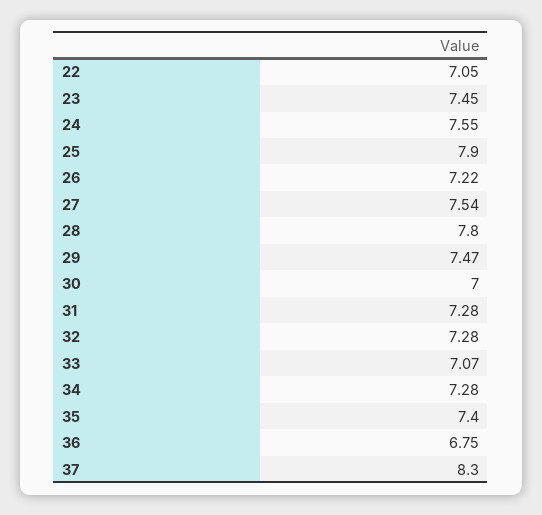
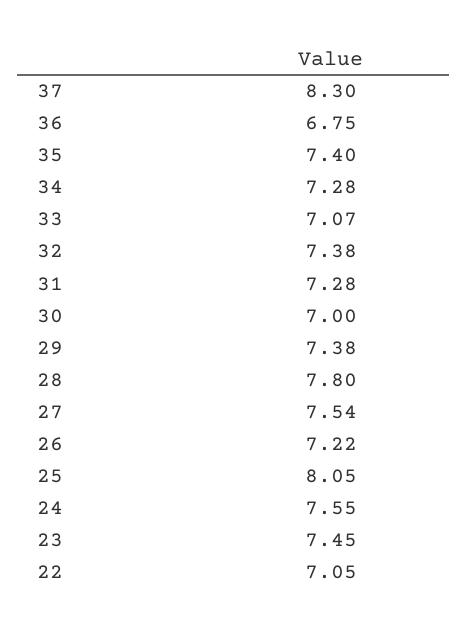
25: 7.9 -> 8.05
29: 7.47 -> 7.38
32: 7.28 -> 7.38

